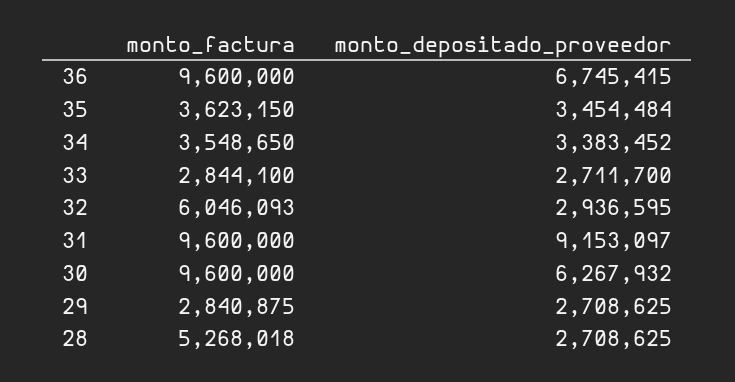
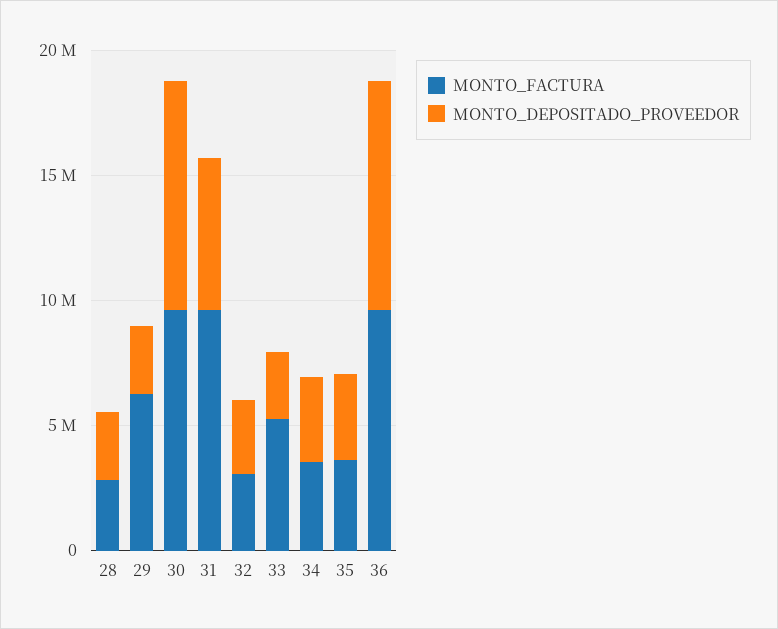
monto_depositado_proveedor, 36: 6745415 -> 9000000
monto_factura, 33: 2844100 -> 5000000
monto_factura, 32: 6046093 -> 3000000
monto_depositado_proveedor, 31: 9153097 -> 6000000
monto_depositado_proveedor, 30: 6267932 -> 9000000
monto_factura, 29: 2840875 -> 6000000
monto_factura, 28: 5268018 -> 3000000

